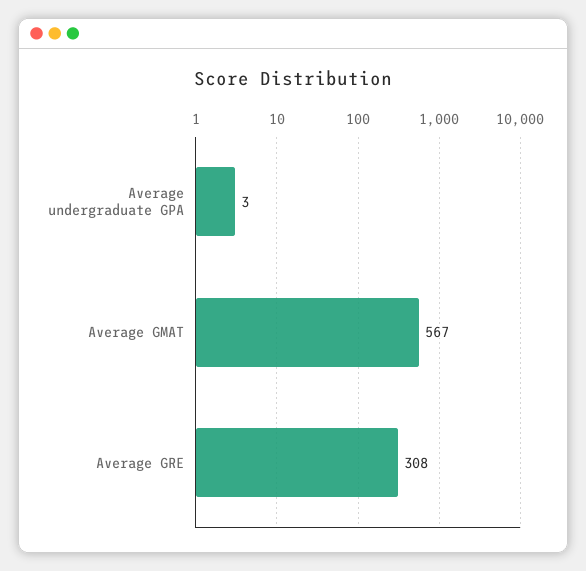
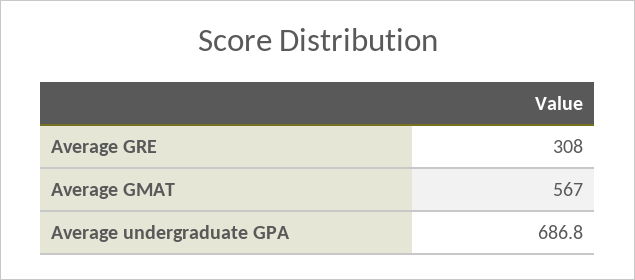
Average undergraduate GPA: 3 -> 686.8

